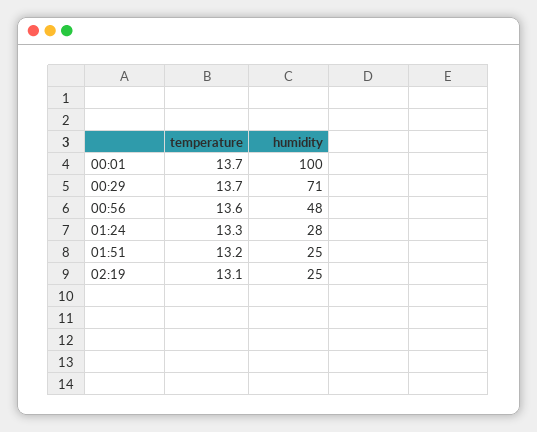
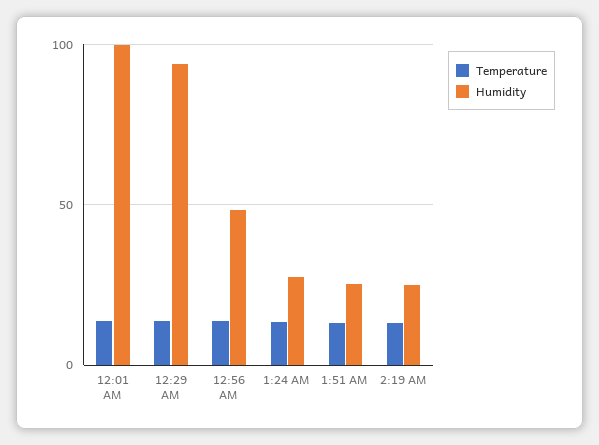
humidity, 00:29: 71 -> 95

